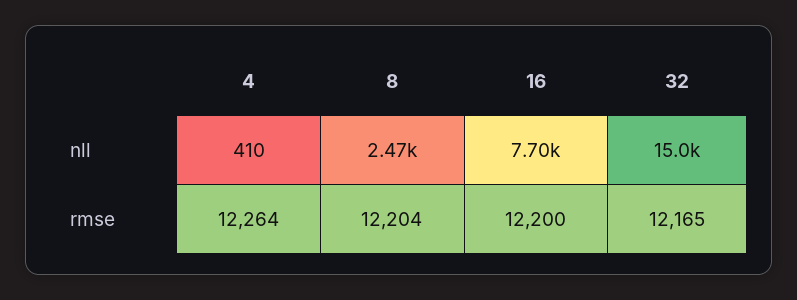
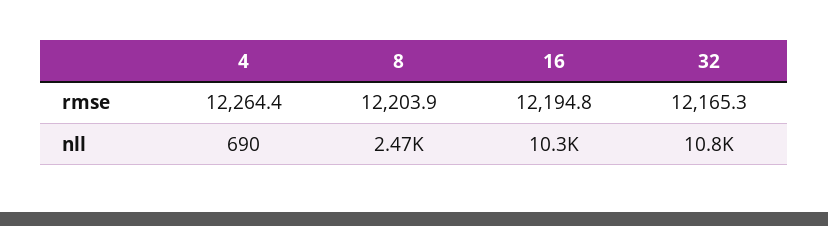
4, nll: 410 -> 690
16, nll: 7700 -> 10300
32, nll: 15000 -> 10800
16, rmse: 12200 -> 12194.8

